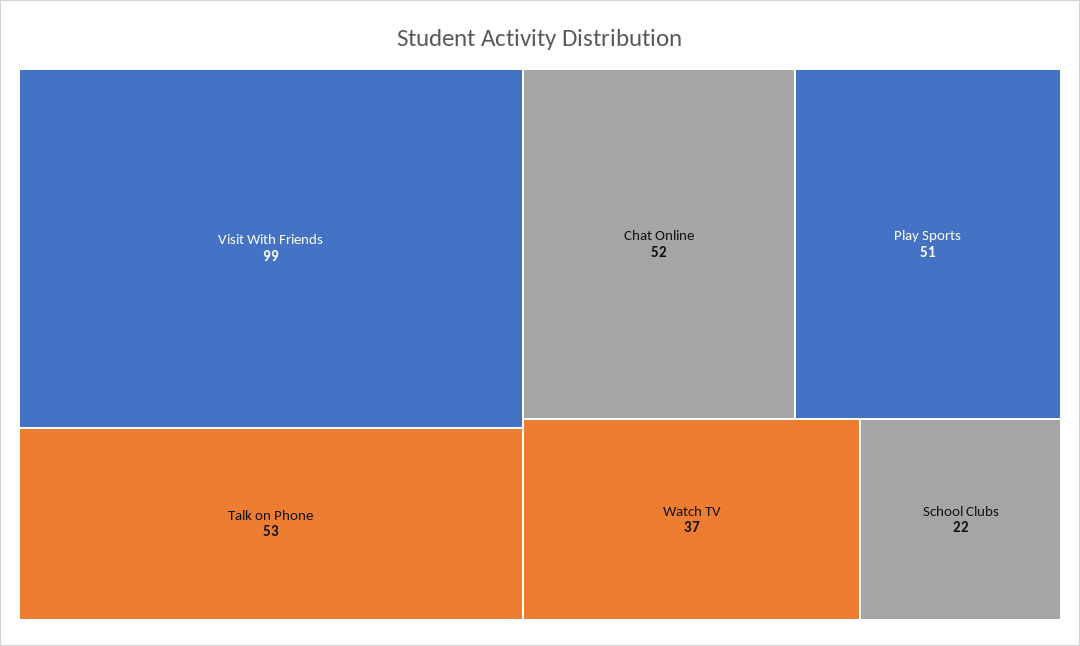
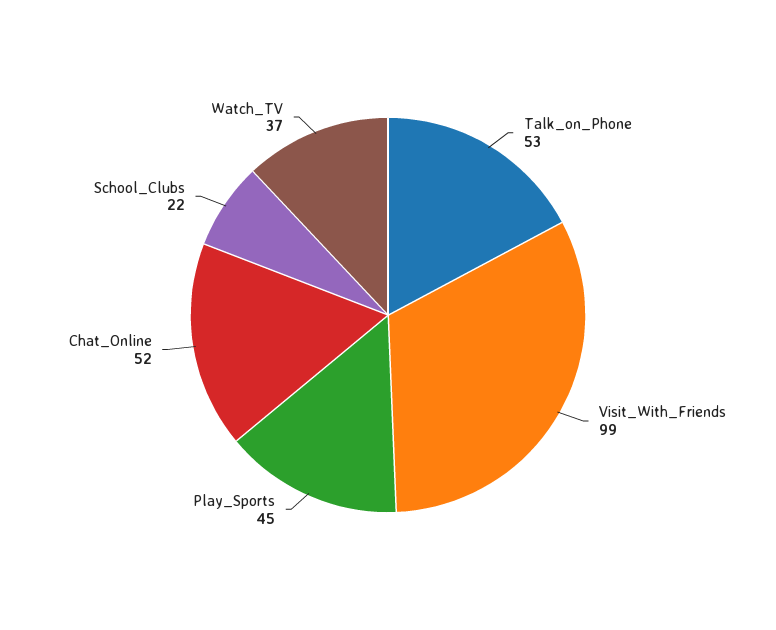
Play Sports: 51 -> 45

